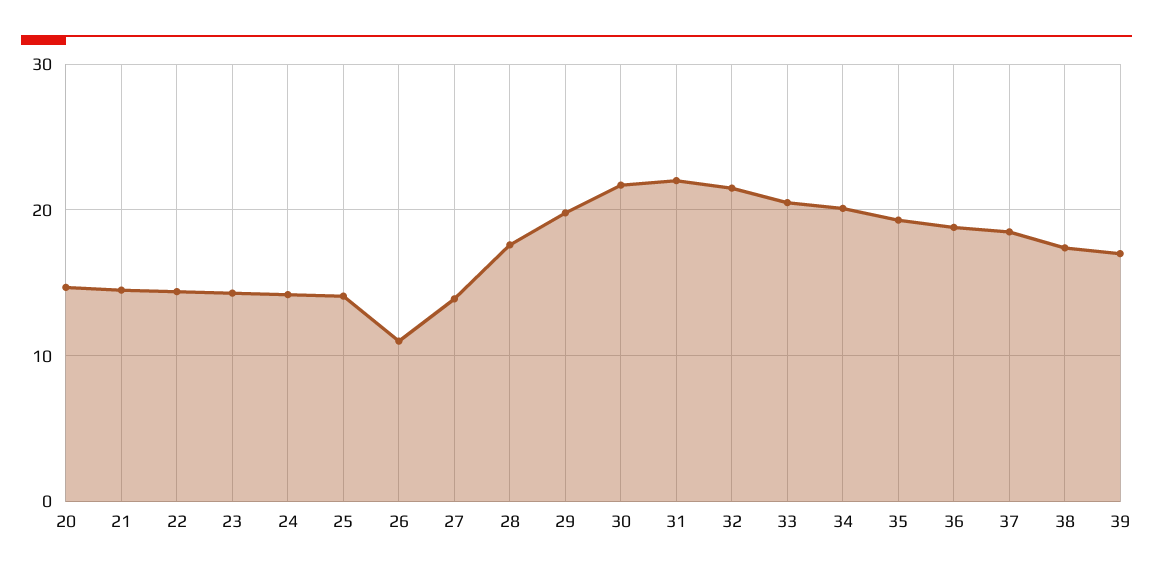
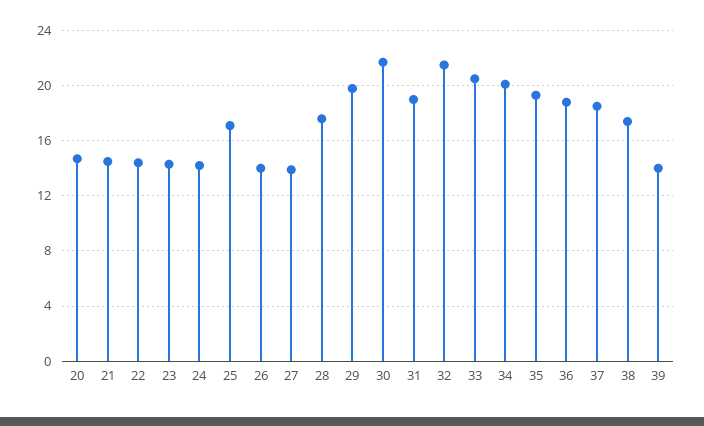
25: 14 -> 17
26: 11 -> 14
31: 22 -> 19
39: 17 -> 14

